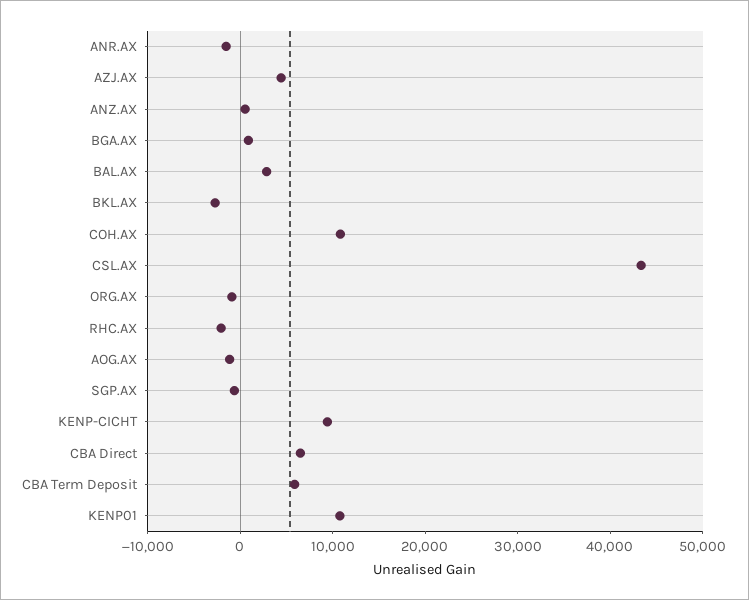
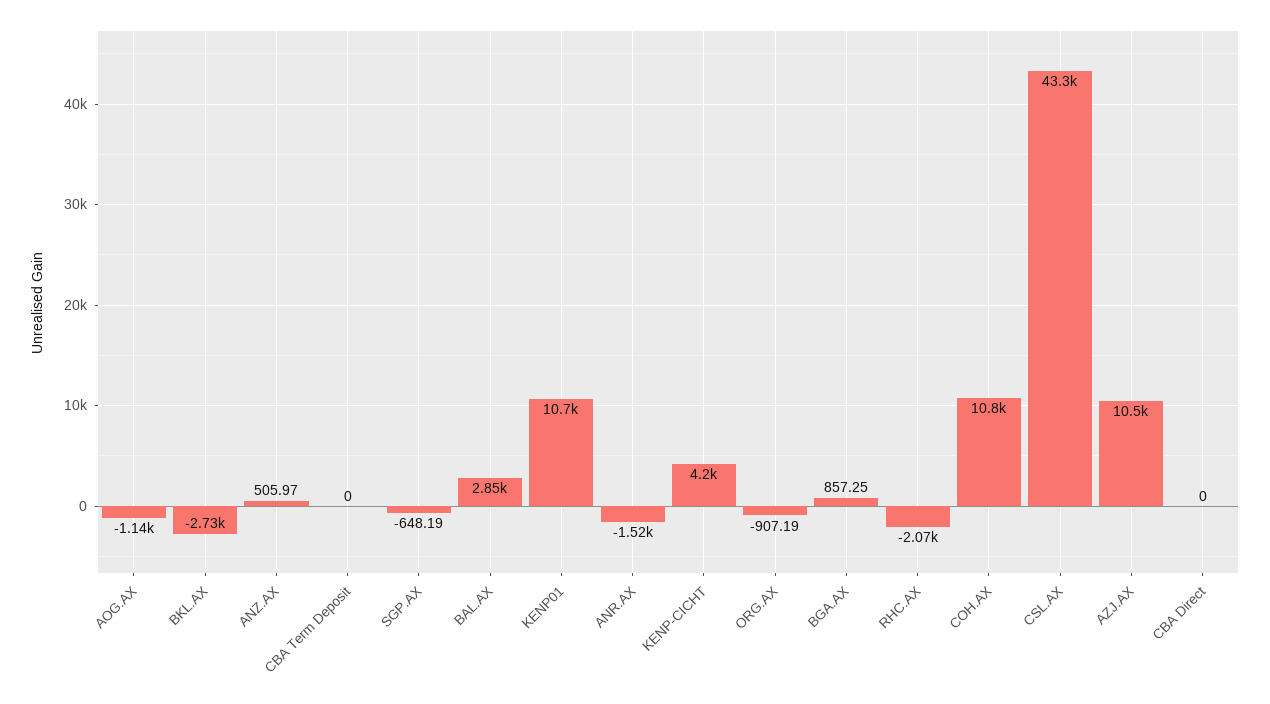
AZJ.AX: 4000 -> 10500
KENP-CICHT: 10000 -> 4200
CBA Direct: 6000 -> 0
CBA Term Deposit: 6000 -> 0

